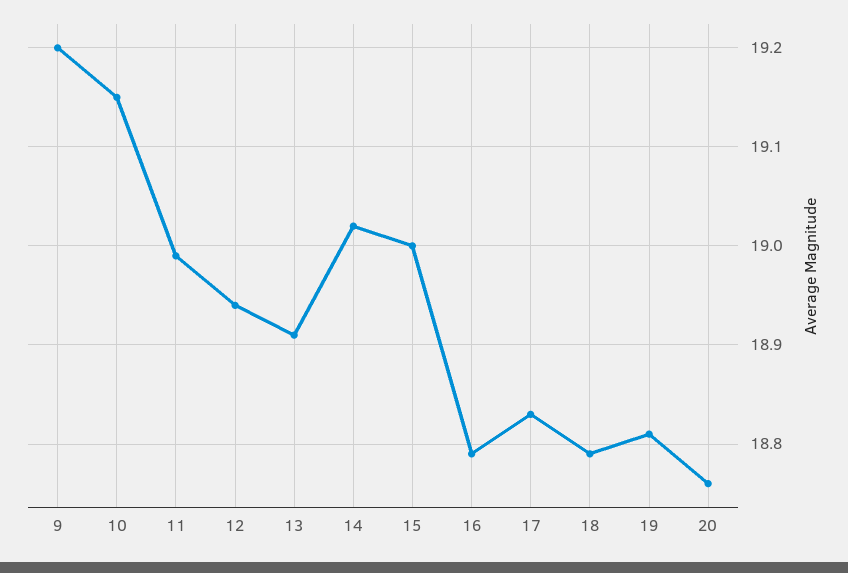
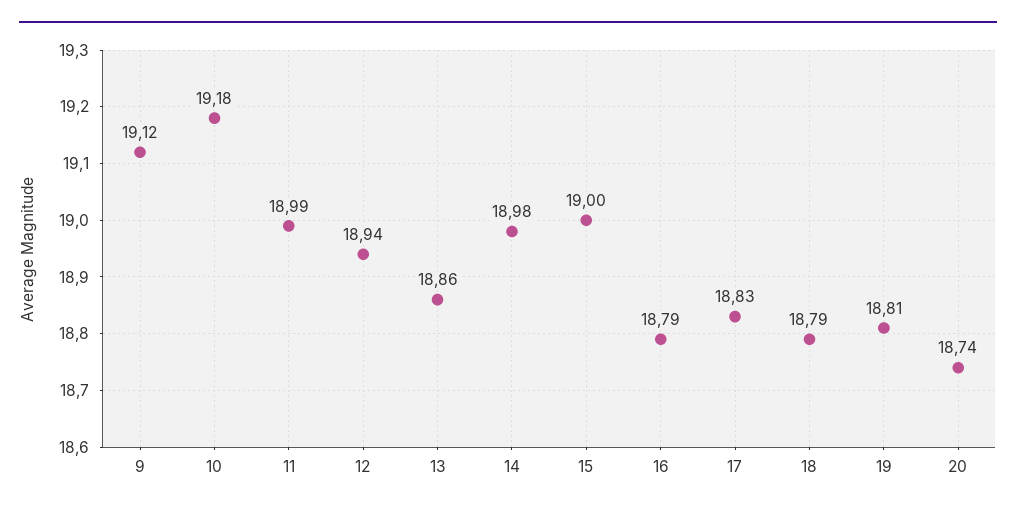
9: 19.2 -> 19.12
10: 19.15 -> 19.18
13: 18.91 -> 18.86
14: 19.02 -> 18.98
20: 18.76 -> 18.74

